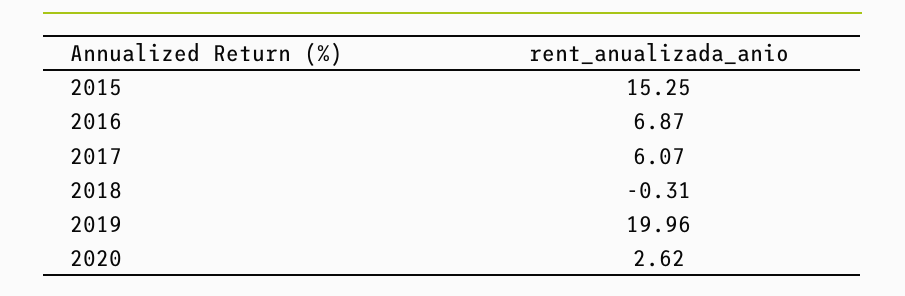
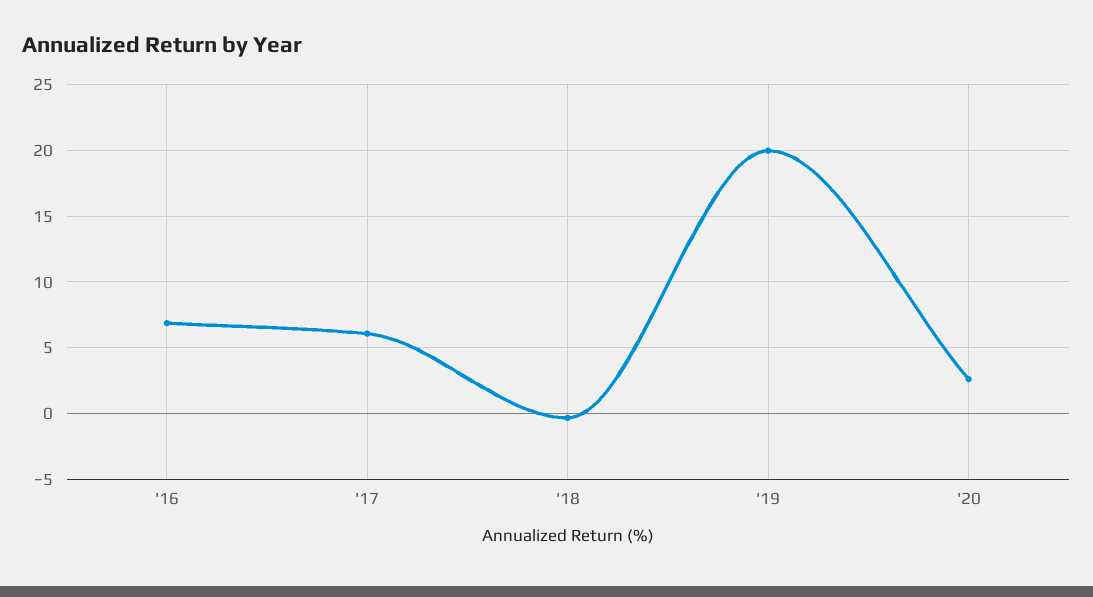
2015: 15.25 -> none

